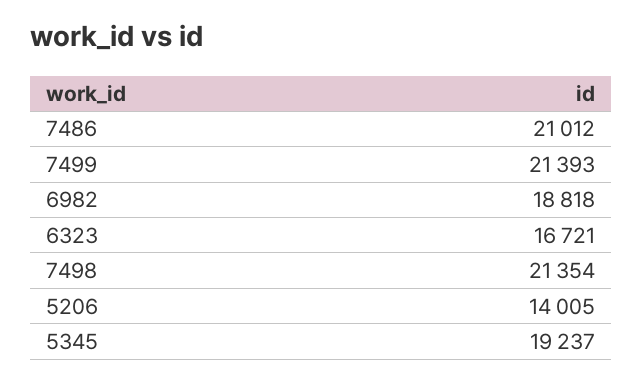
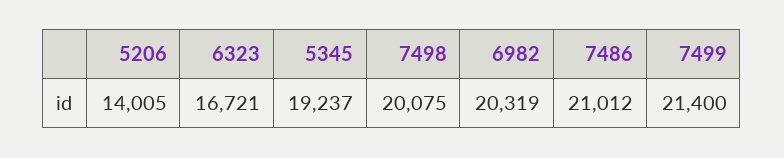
7499: 21393 -> 21400
6982: 18818 -> 20319
7498: 21354 -> 20075

